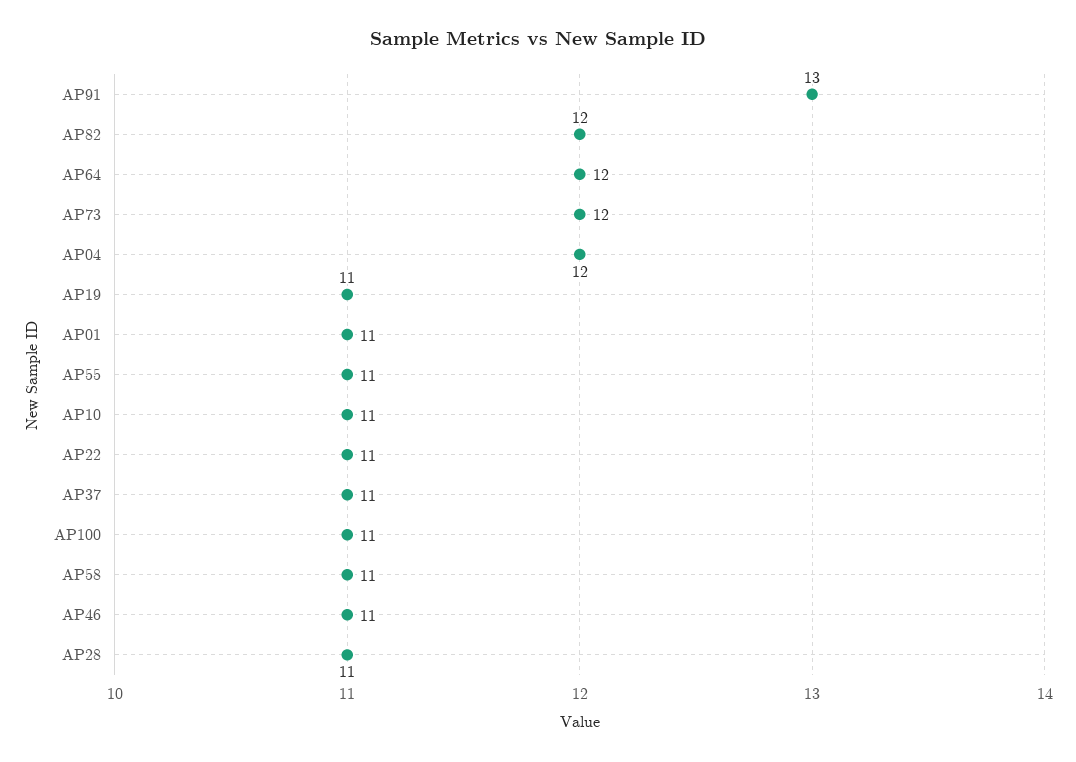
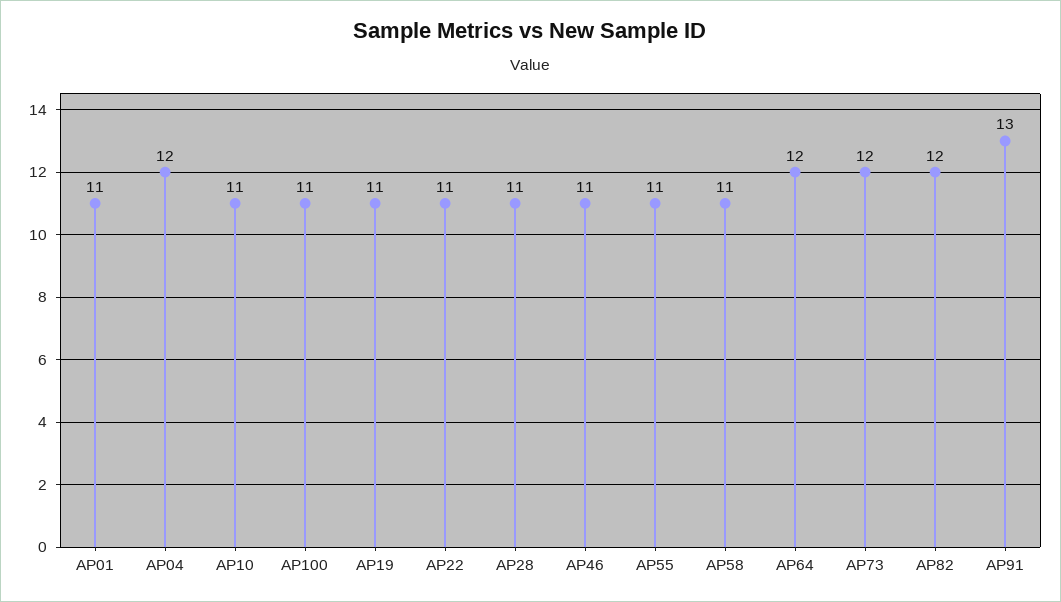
AP37: 11 -> none

